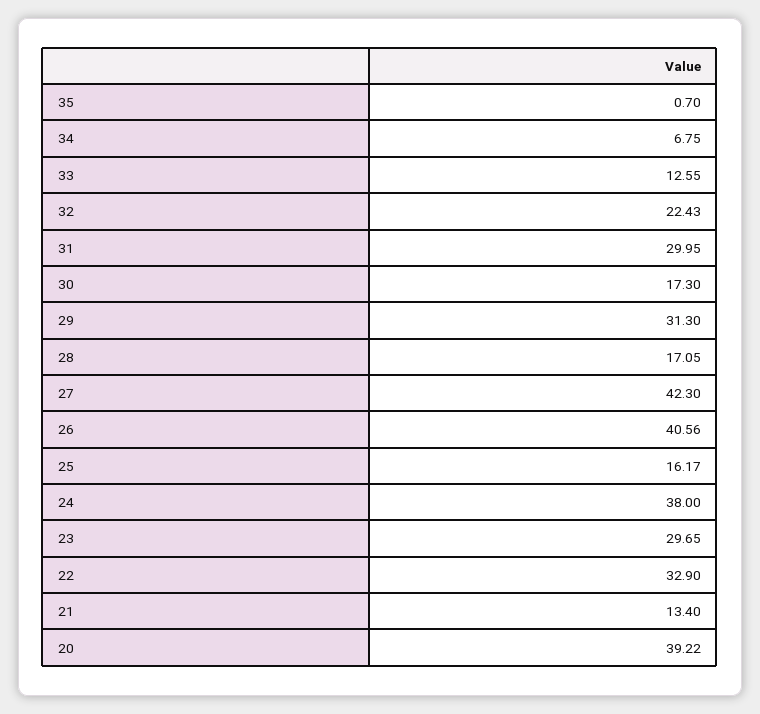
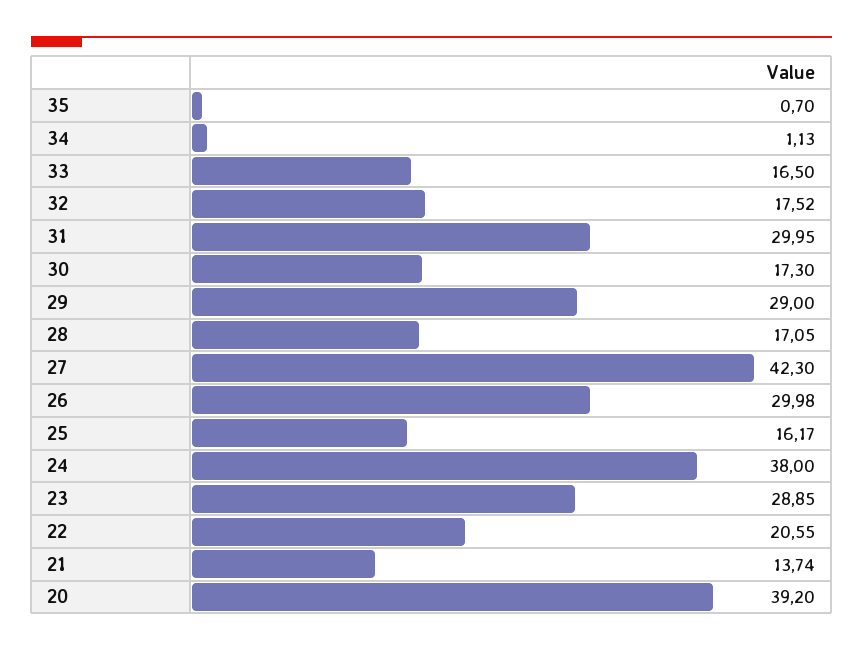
34: 6.75 -> 1.13
33: 12.55 -> 16.5
32: 22.43 -> 17.52
29: 31.3 -> 29
26: 40.56 -> 29.98
23: 29.65 -> 28.85
22: 32.9 -> 20.55
21: 13.4 -> 13.74
20: 39.22 -> 39.2

